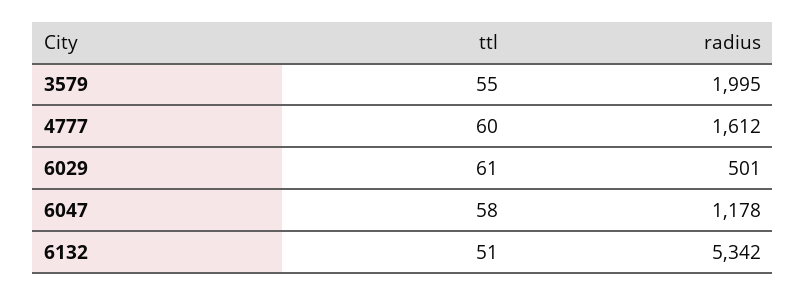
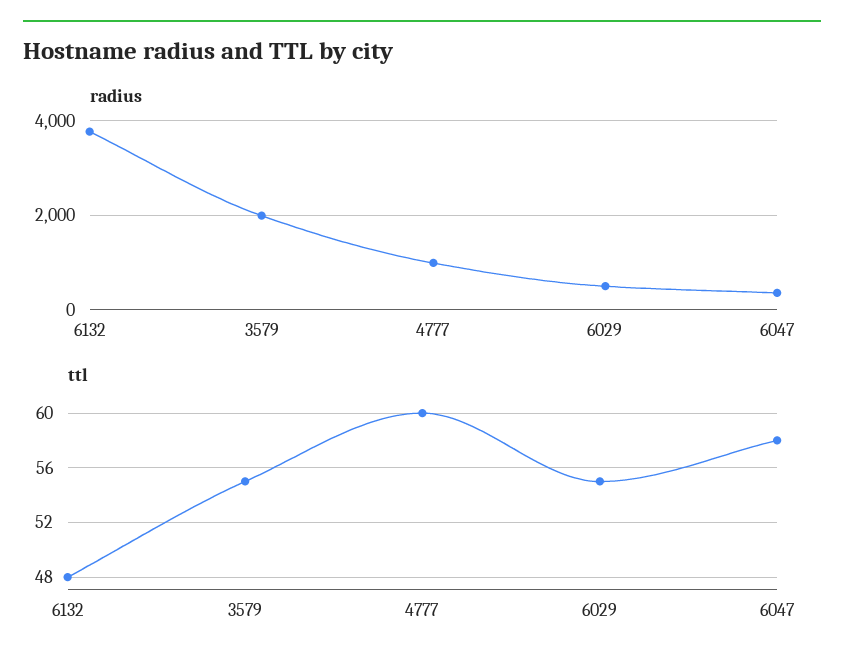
radius, 4777: 1612 -> 1000
ttl, 6029: 61 -> 55
radius, 6047: 1178 -> 400
ttl, 6132: 51 -> 48
radius, 6132: 5342 -> 3800

